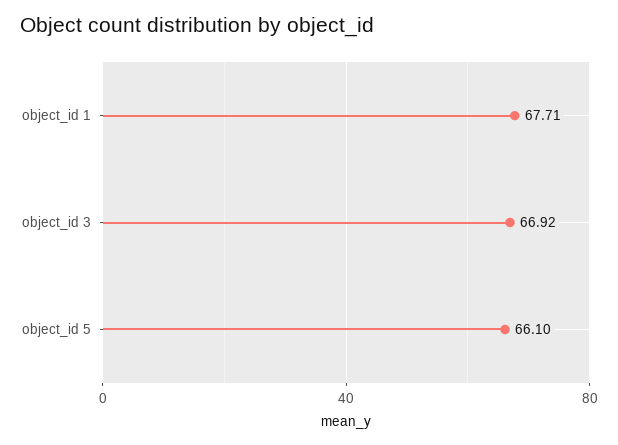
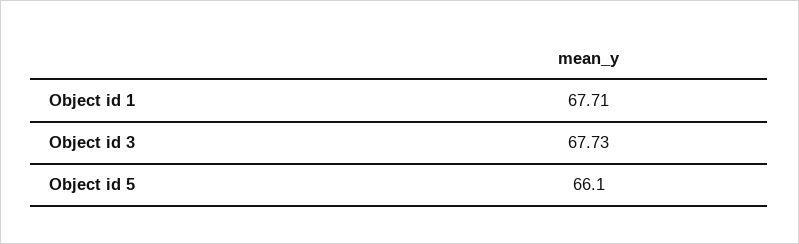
object_id 3: 66.92 -> 67.73

